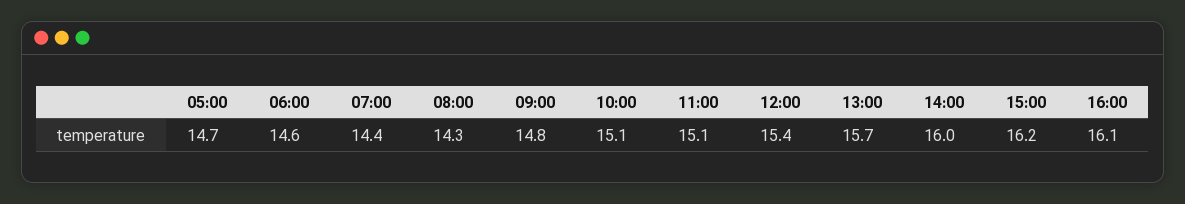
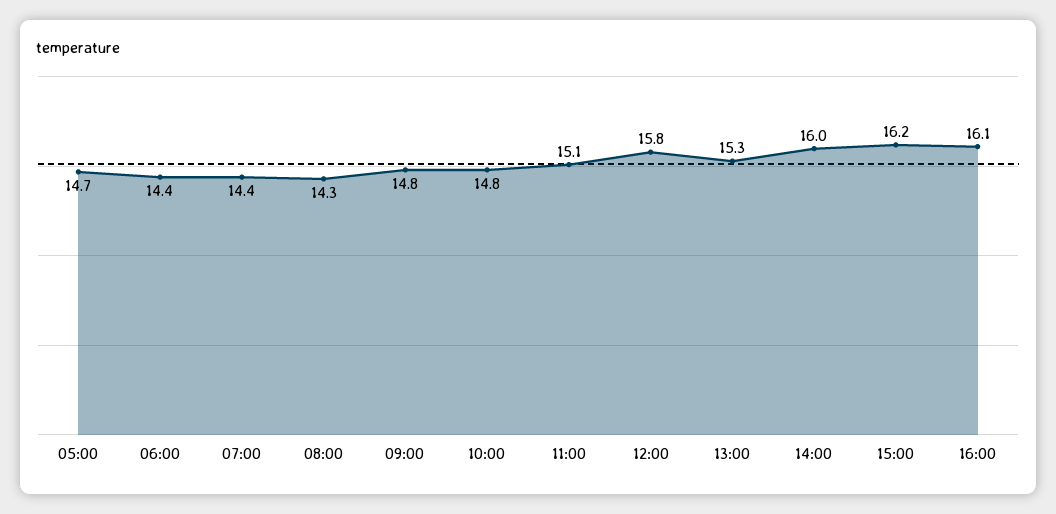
06:00: 14.6 -> 14.4
10:00: 15.1 -> 14.8
12:00: 15.4 -> 15.8
13:00: 15.7 -> 15.3

